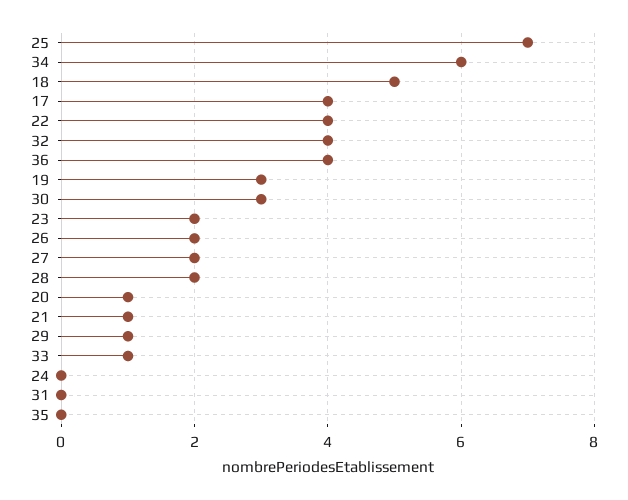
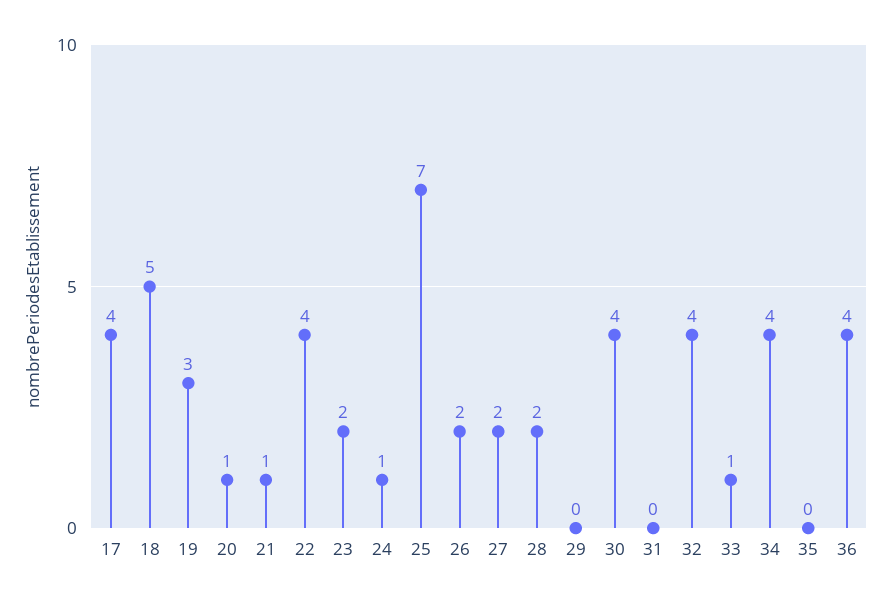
34: 6 -> 4
30: 3 -> 4
29: 1 -> 0
24: 0 -> 1

